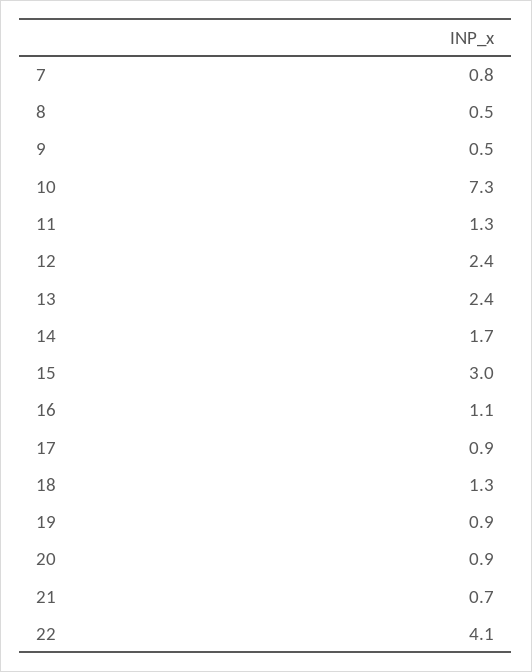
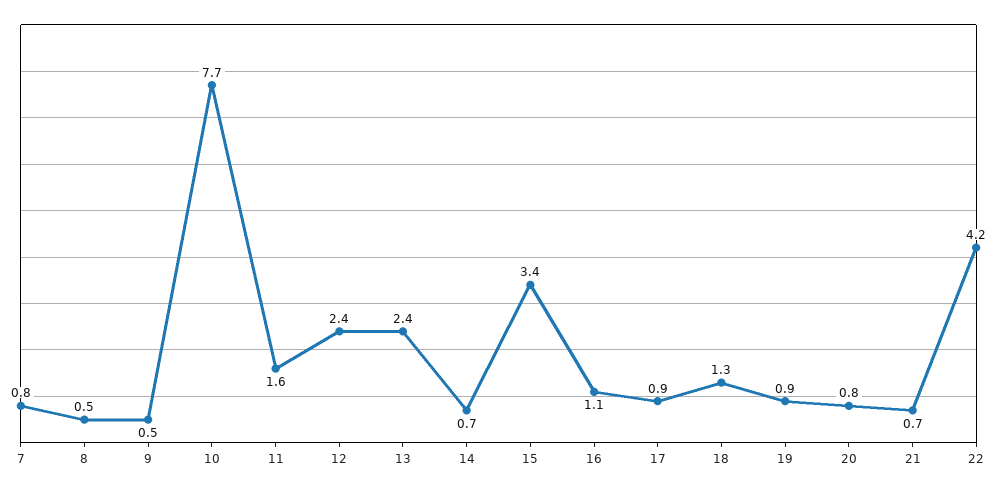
10: 7.3 -> 7.7
11: 1.3 -> 1.6
14: 1.7 -> 0.7
15: 3 -> 3.4
20: 0.9 -> 0.8
22: 4.1 -> 4.2

